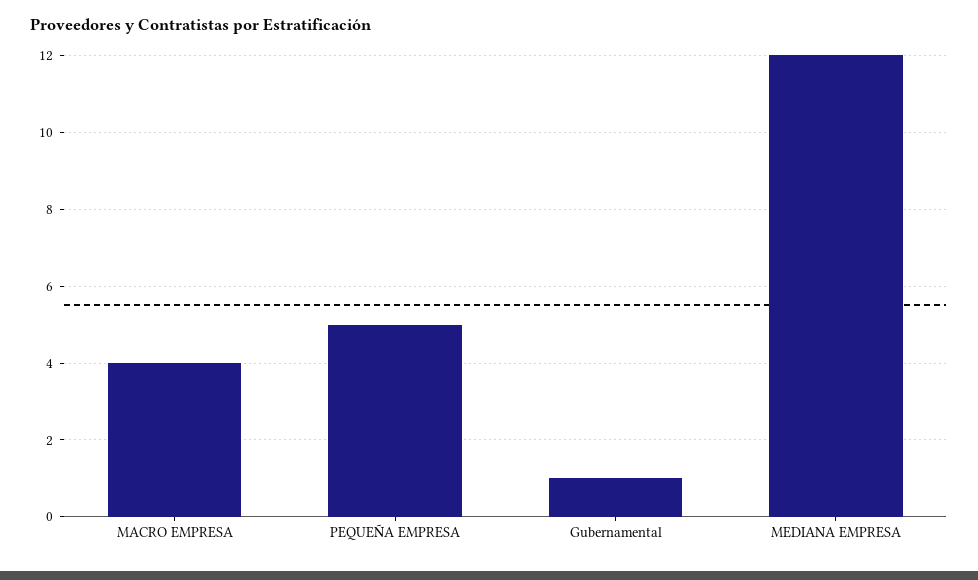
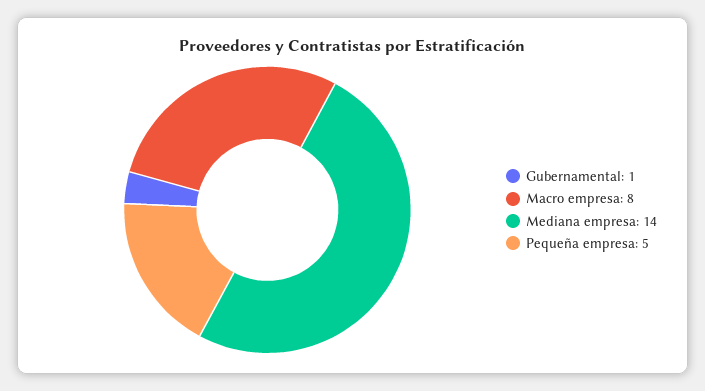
MACRO EMPRESA: 4 -> 8
MEDIANA EMPRESA: 12 -> 14

